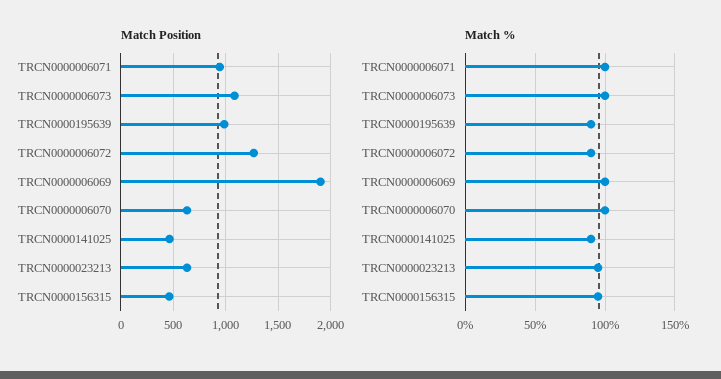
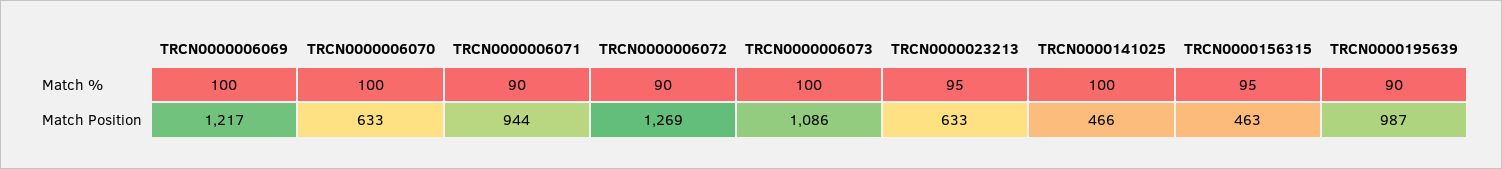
Match Position, TRCN0000006069: 1900 -> 1217
Match %, TRCN0000006071: 100 -> 90
Match %, TRCN0000141025: 90 -> 100

